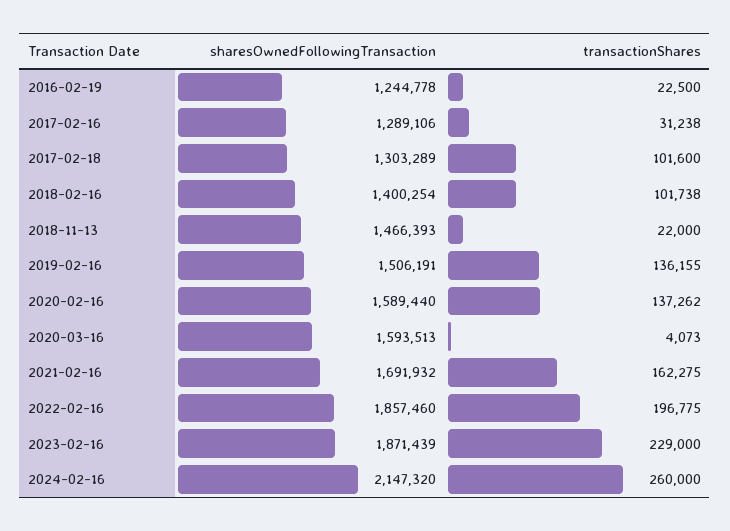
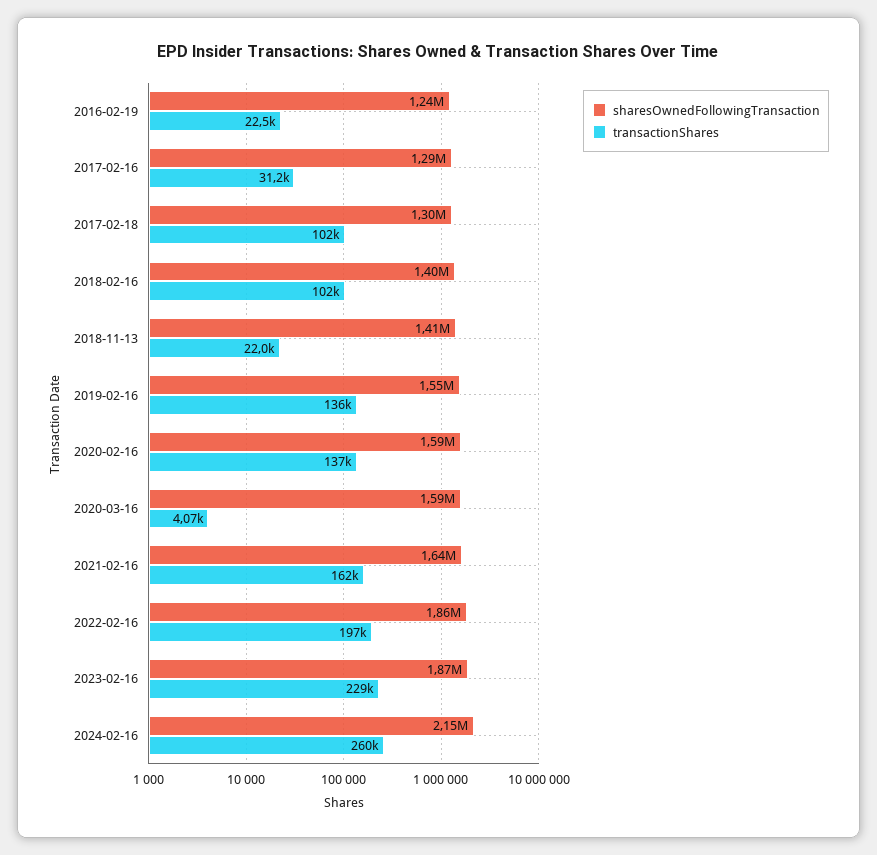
sharesOwnedFollowingTransaction, 2018-11-13: 1466393 -> 1410000
sharesOwnedFollowingTransaction, 2019-02-16: 1506191 -> 1550000
sharesOwnedFollowingTransaction, 2021-02-16: 1691932 -> 1640000

